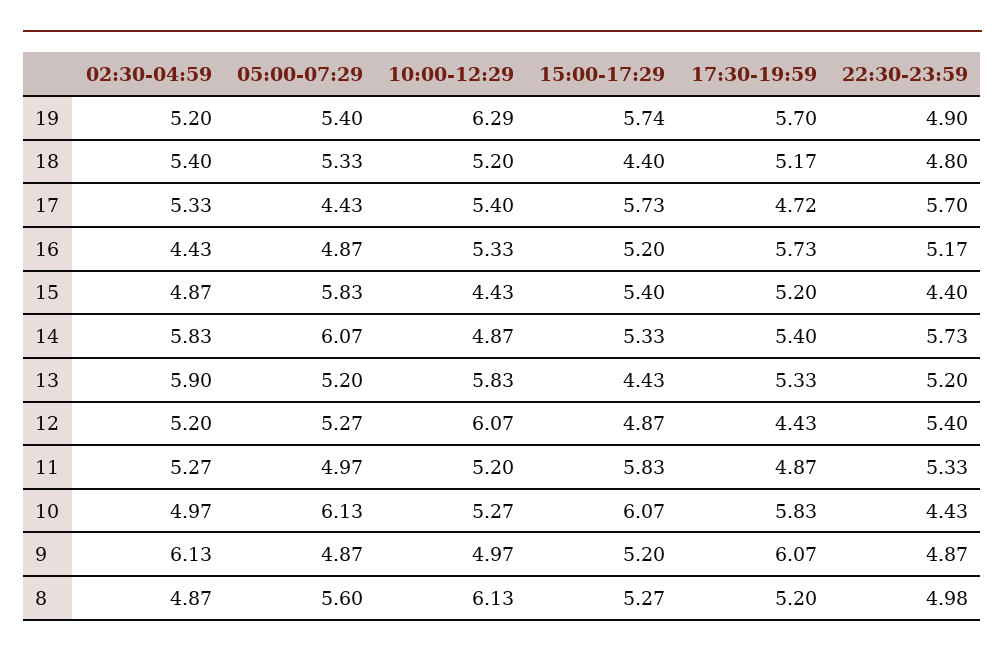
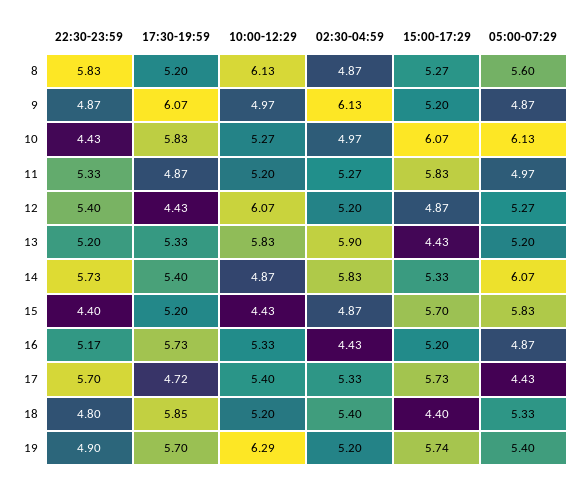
17:30-19:59, 18: 5.17 -> 5.85
15:00-17:29, 15: 5.4 -> 5.7
22:30-23:59, 8: 4.98 -> 5.83

